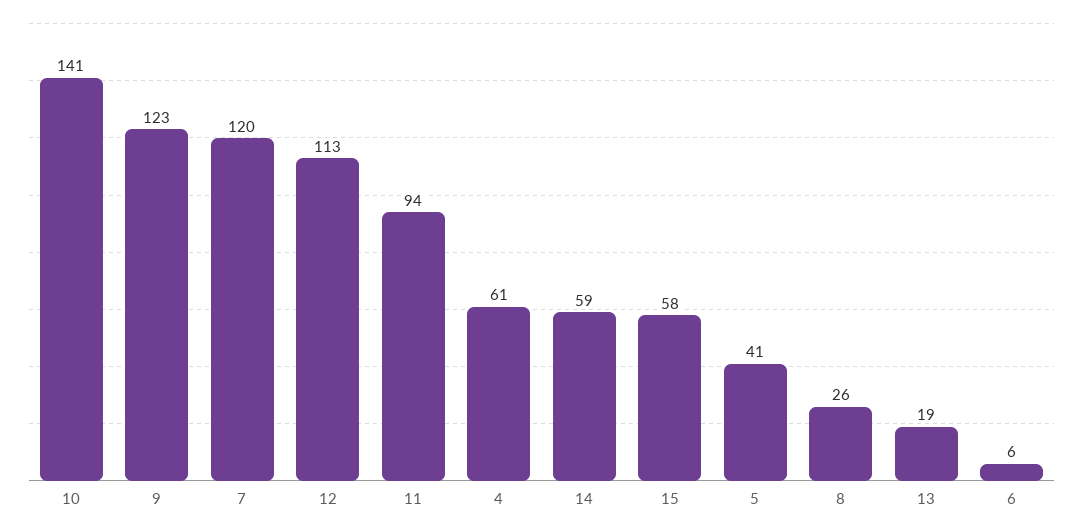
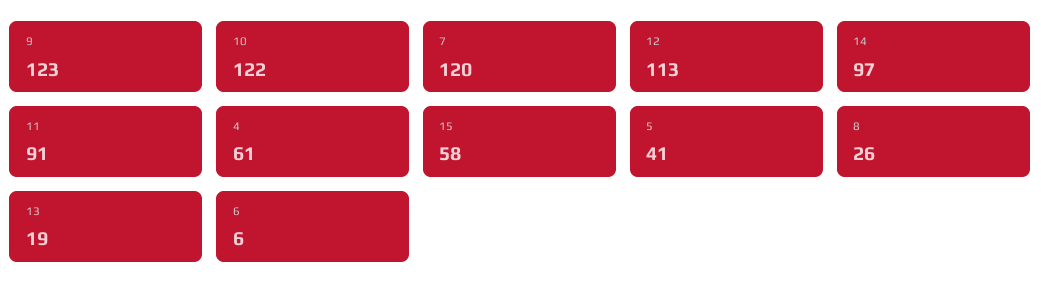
10: 141 -> 122
11: 94 -> 91
14: 59 -> 97

